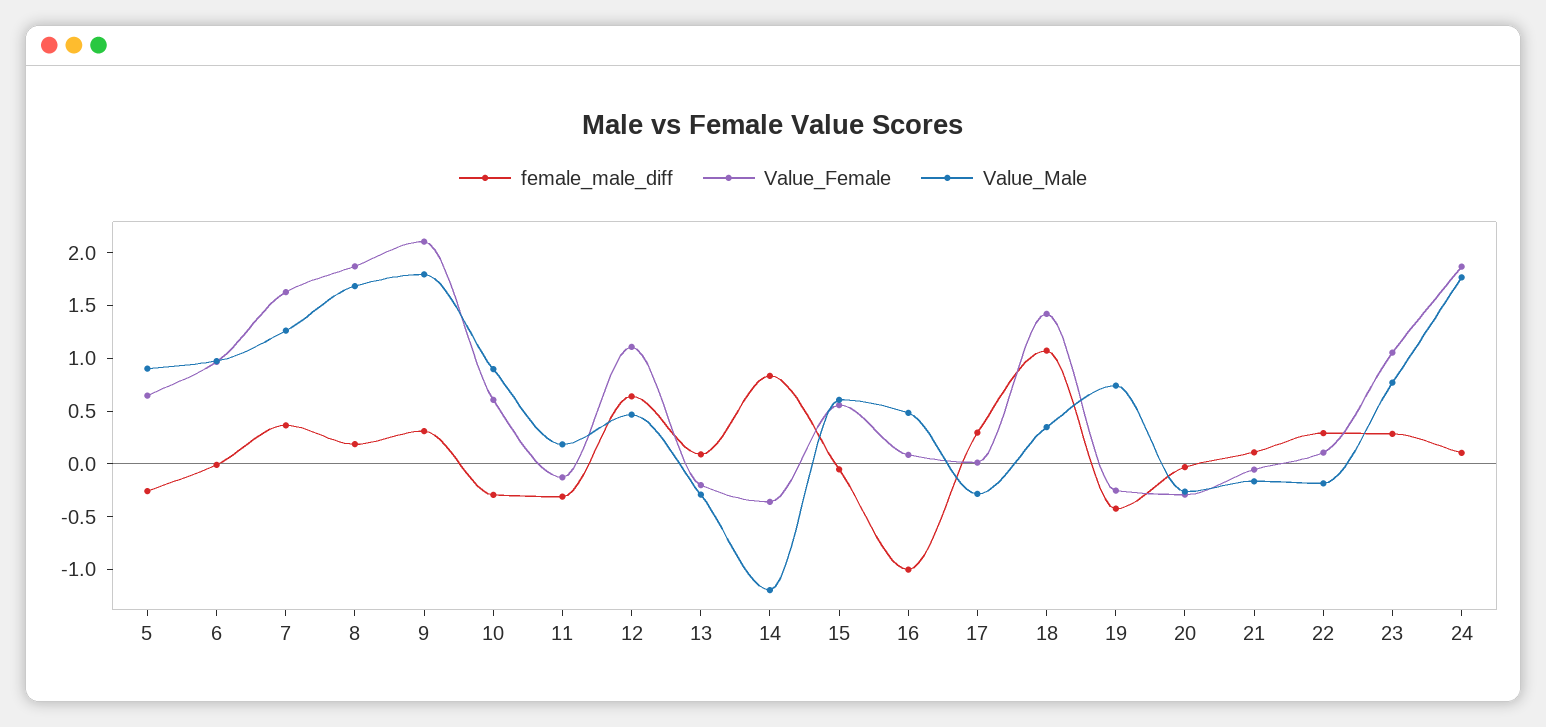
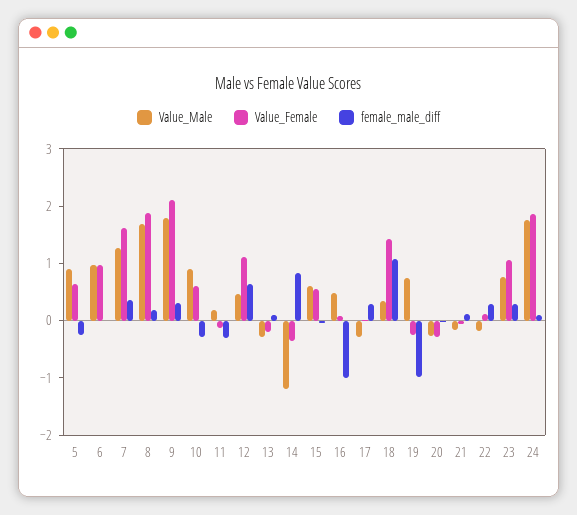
female_male_diff, 19: -0.4 -> -1

